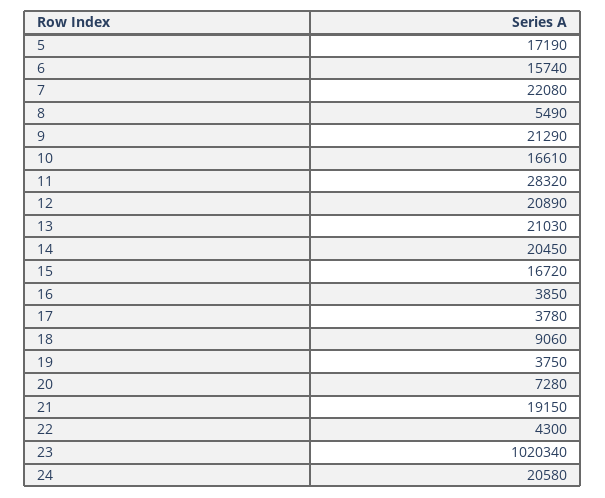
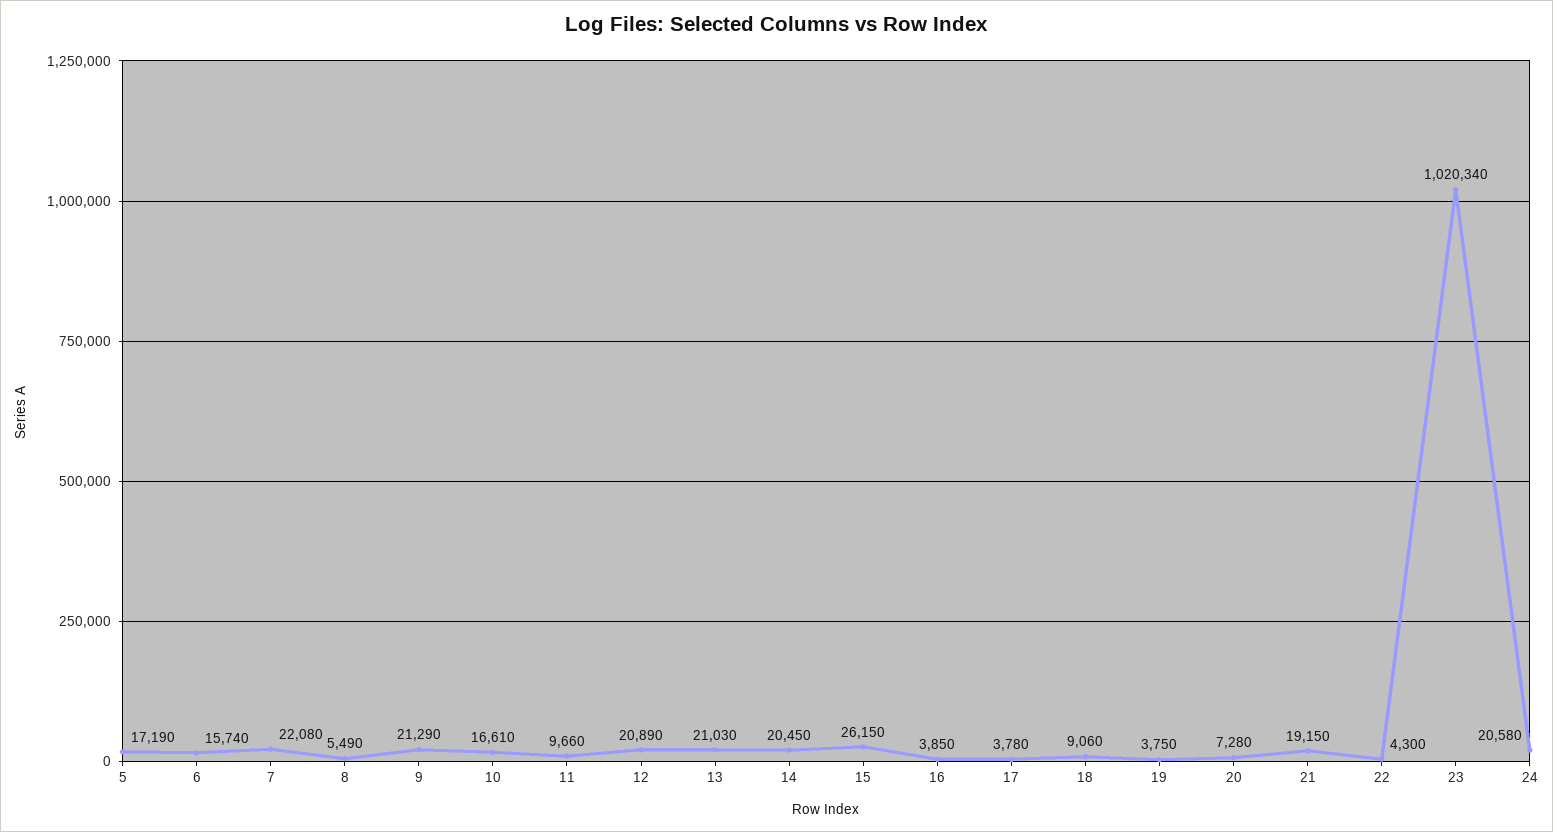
11: 28320 -> 9660
15: 16720 -> 26150

